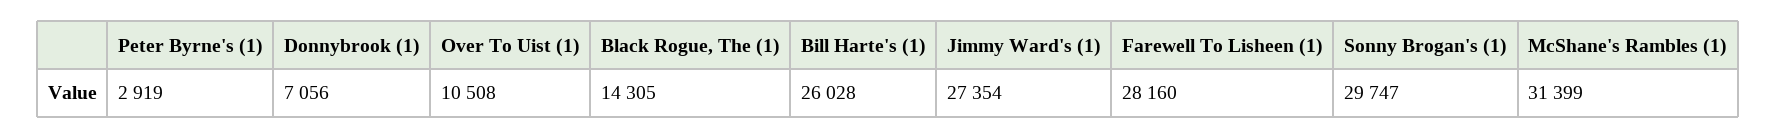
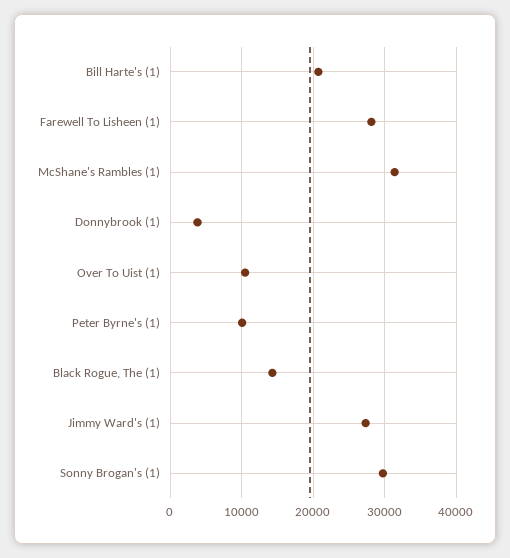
Peter Byrne's (1): 2919 -> 10000
Donnybrook (1): 7056 -> 4000
Bill Harte's (1): 26028 -> 21000

